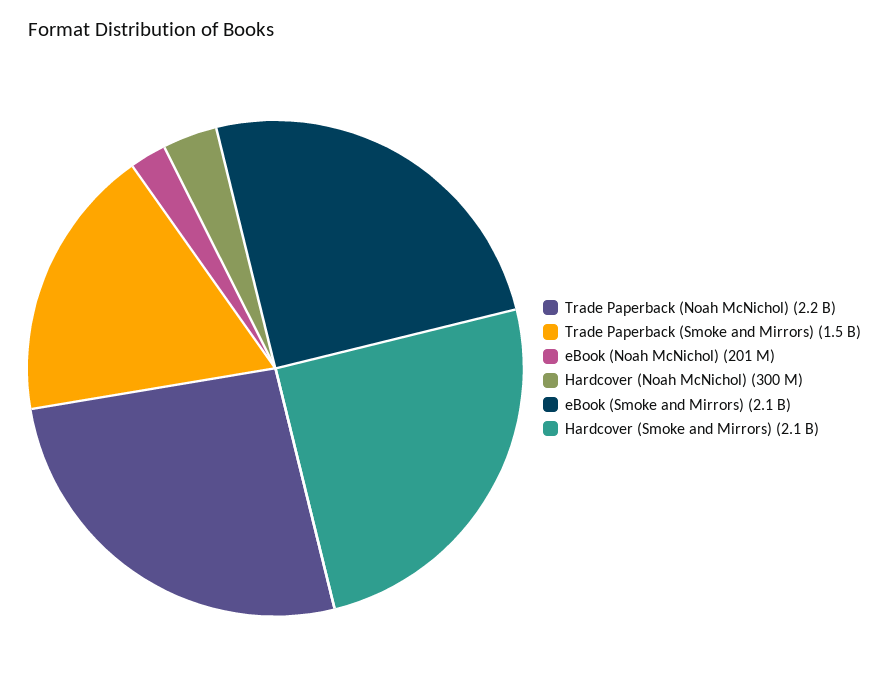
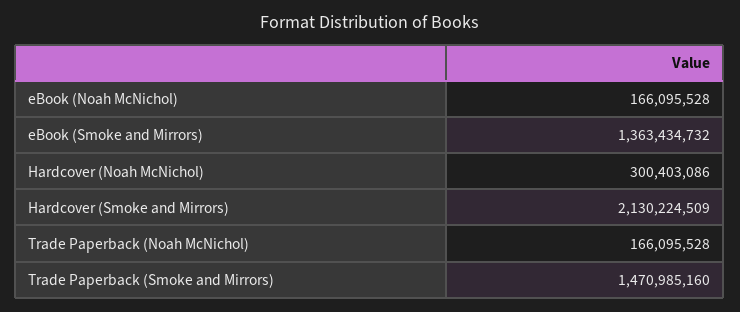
Trade Paperback (Noah McNichol): 2200000000 -> 166095528
eBook (Noah McNichol): 201000000 -> 166095528
eBook (Smoke and Mirrors): 2100000000 -> 1363434732

